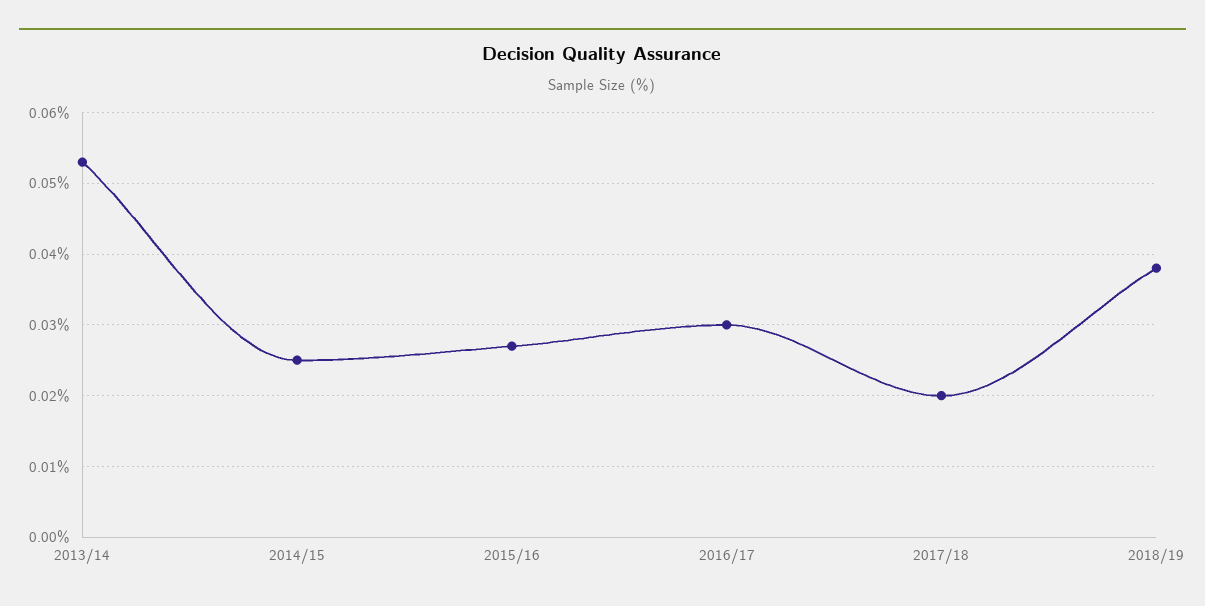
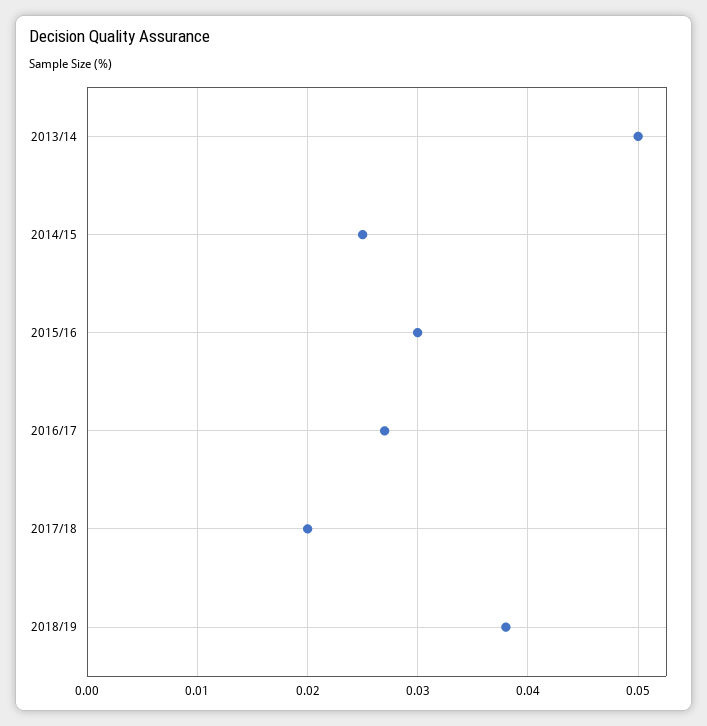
2013/14: 0.053 -> 0.05
2015/16: 0.027 -> 0.03
2016/17: 0.03 -> 0.027

